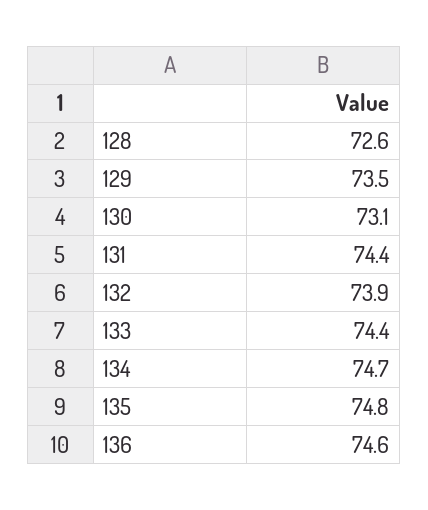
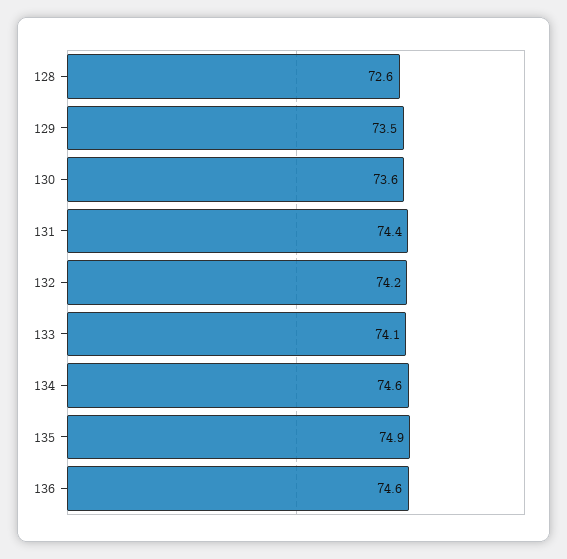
130: 73.1 -> 73.6
132: 73.9 -> 74.2
133: 74.4 -> 74.1
134: 74.7 -> 74.6
135: 74.8 -> 74.9

